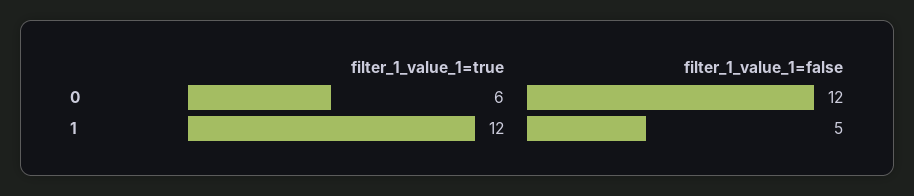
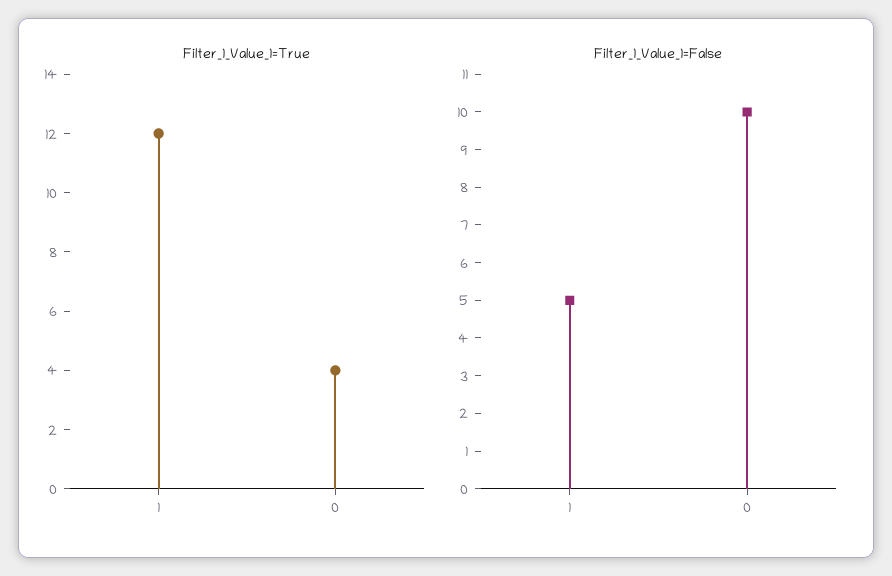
filter_1_value_1=true, 0: 6 -> 4
filter_1_value_1=false, 0: 12 -> 10

